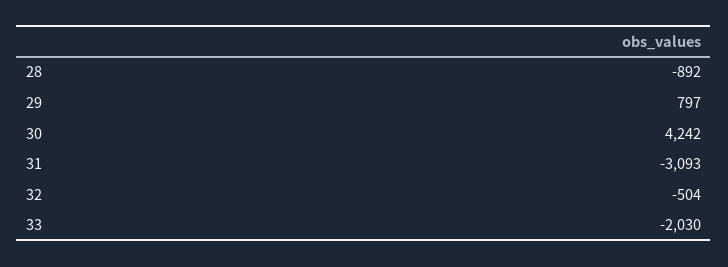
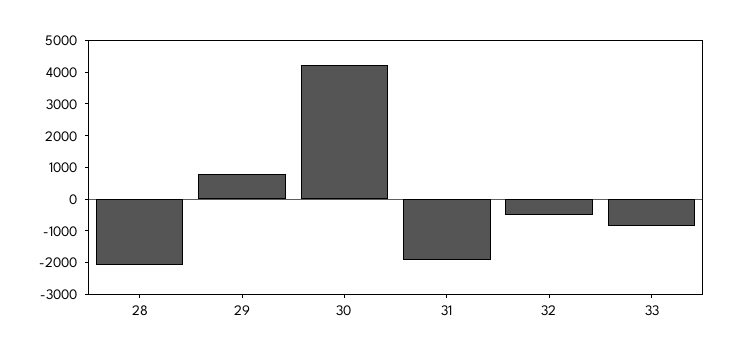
28: -892 -> -2000
31: -3093 -> -2000
33: -2030 -> -1000

